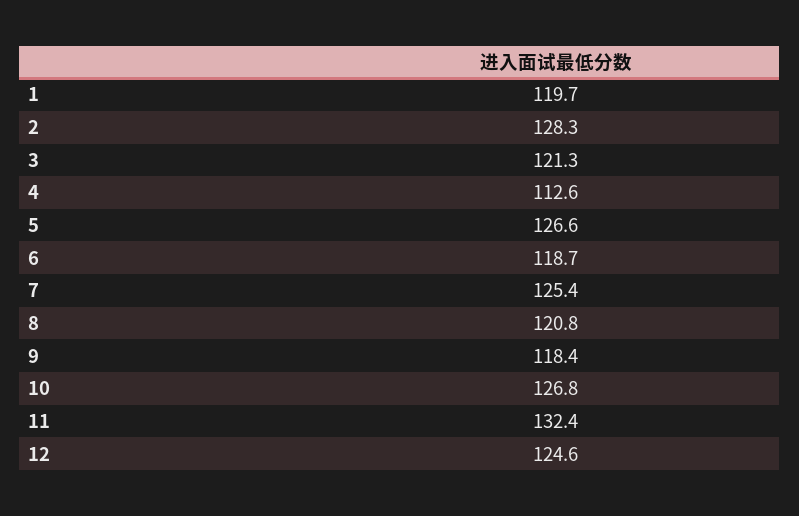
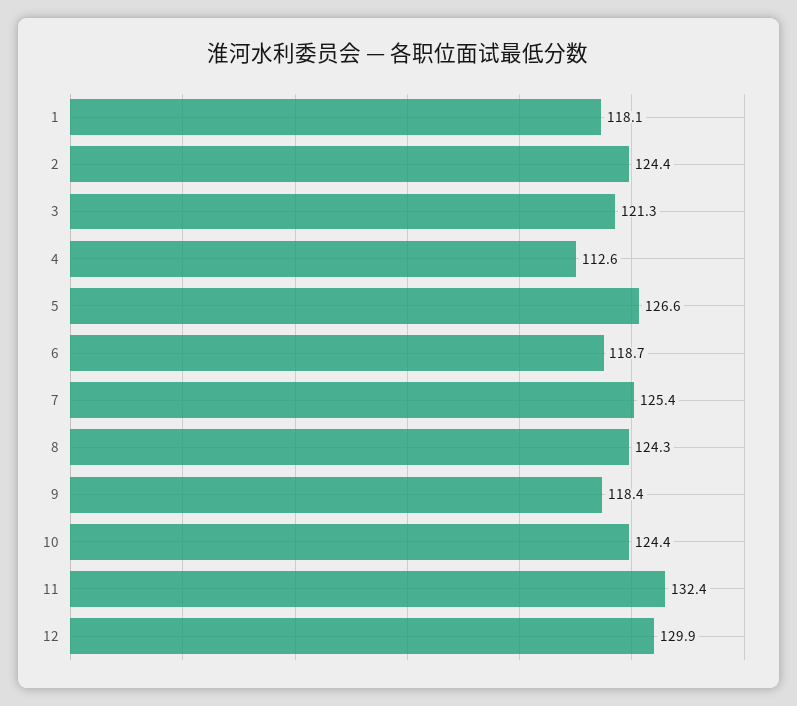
1: 119.7 -> 118.1
2: 128.3 -> 124.4
8: 120.8 -> 124.3
10: 126.8 -> 124.4
12: 124.6 -> 129.9

